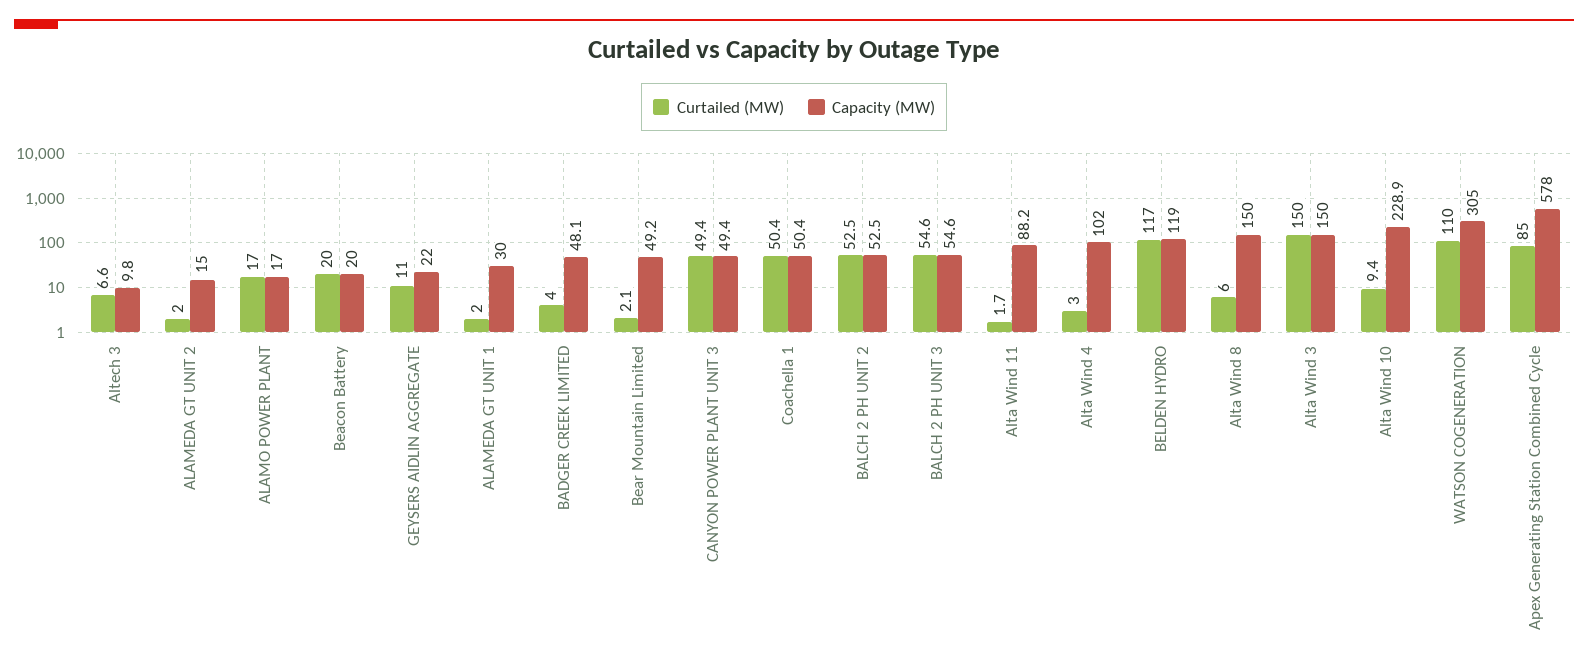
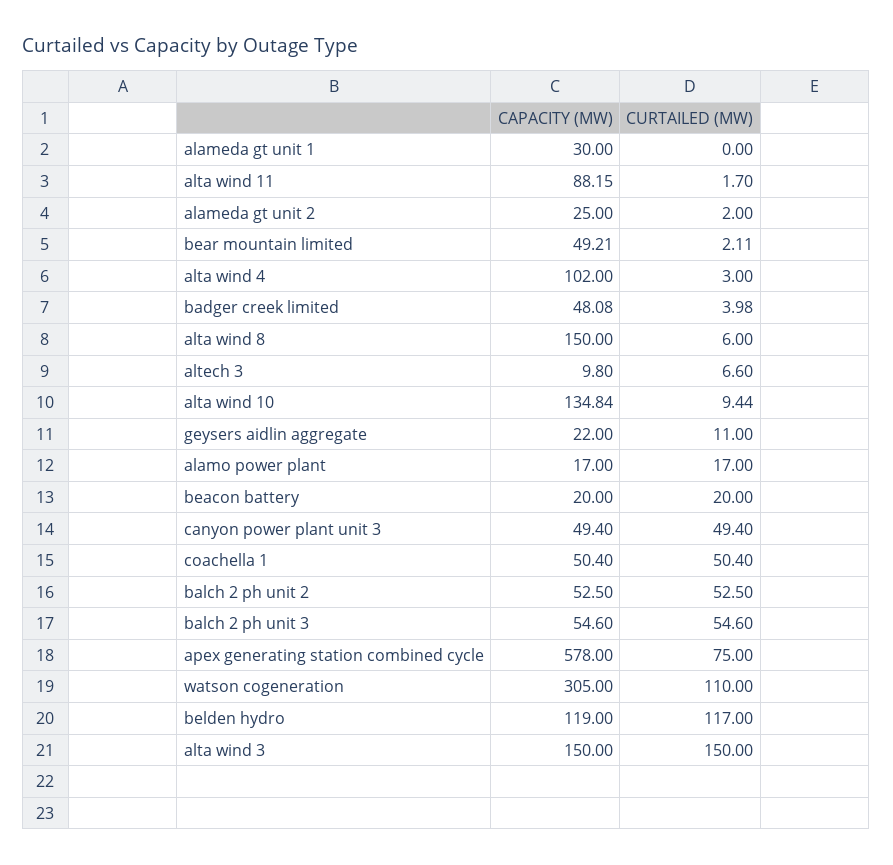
Capacity (MW), ALAMEDA GT UNIT 2: 15 -> 25
Curtailed (MW), ALAMEDA GT UNIT 1: 2 -> 0
Capacity (MW), Alta Wind 10: 228.9 -> 134.84
Curtailed (MW), Apex Generating Station Combined Cycle: 85 -> 75

